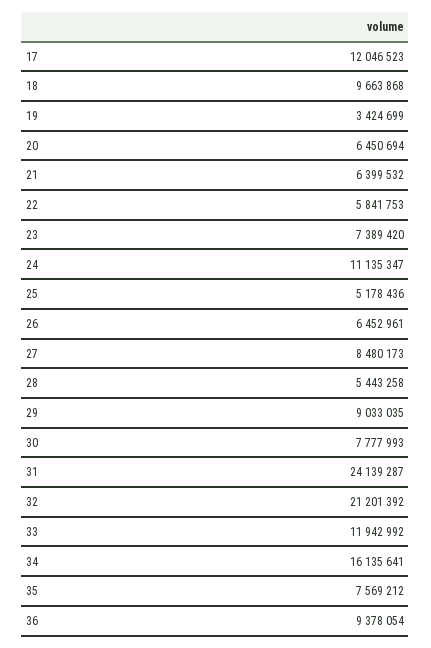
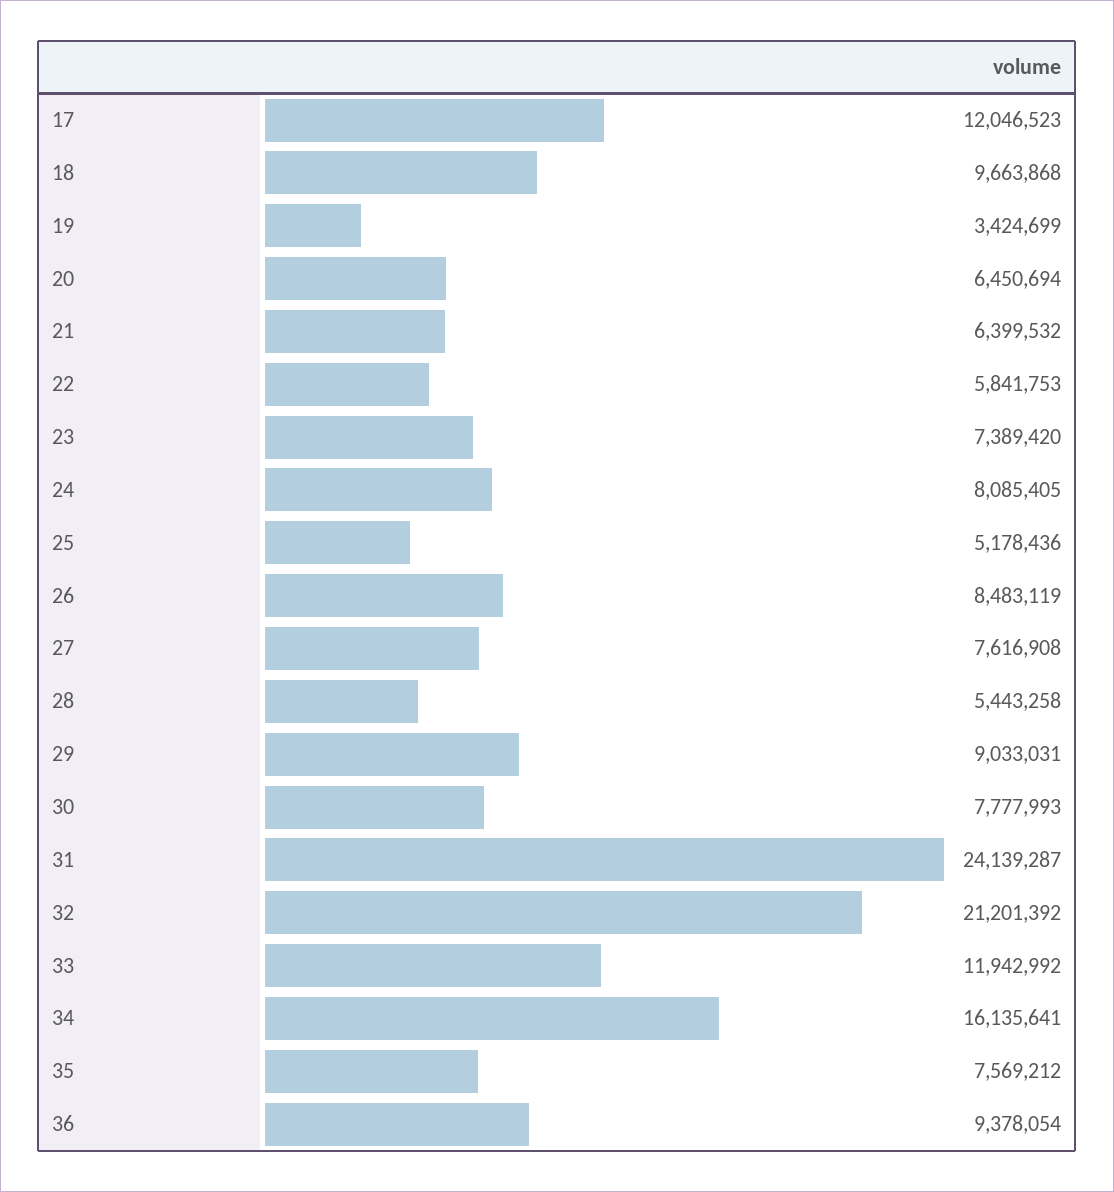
24: 11135347 -> 8085405
26: 6452961 -> 8483119
27: 8480173 -> 7616908
29: 9033035 -> 9033031

